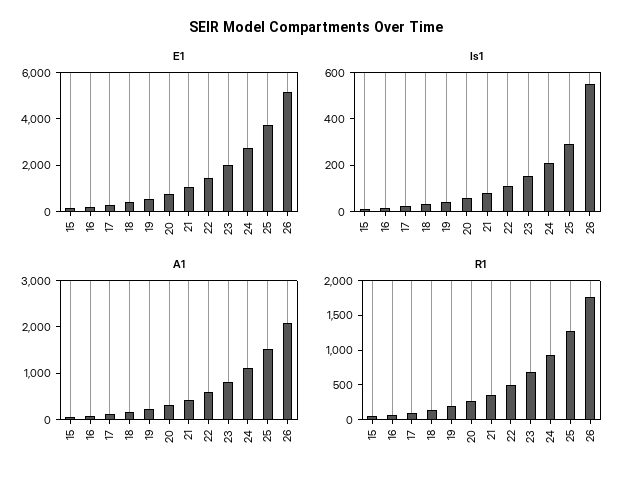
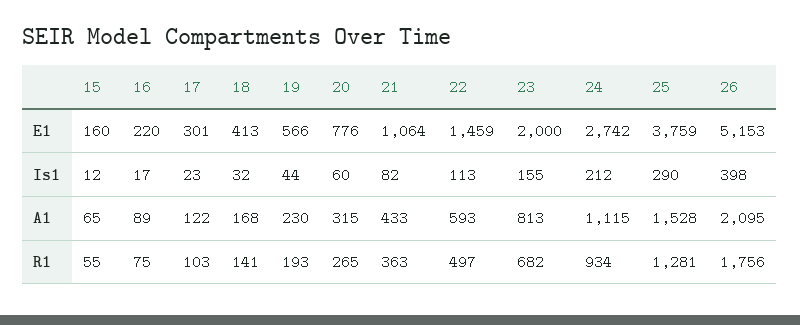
Is1, 26: 550 -> 398

